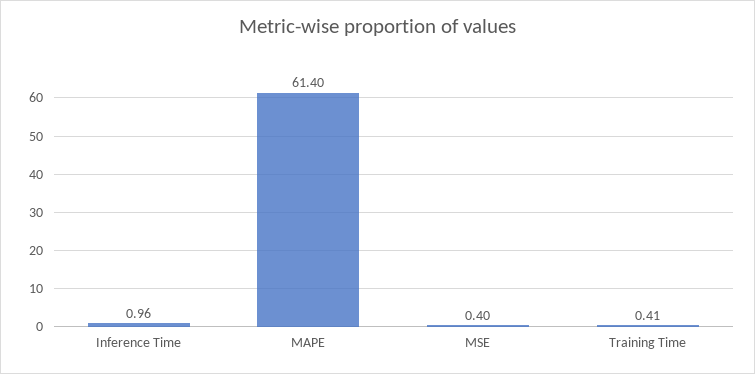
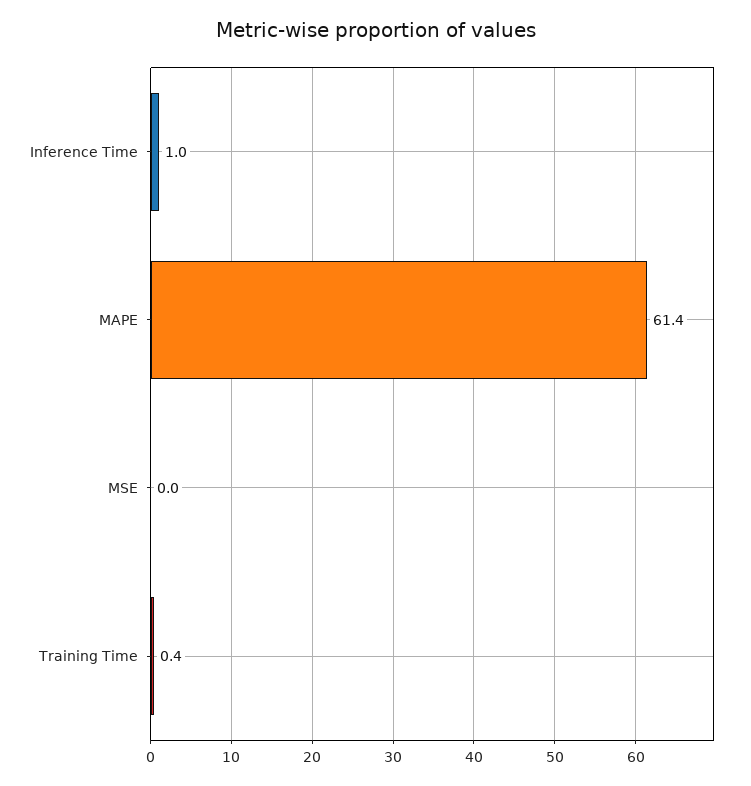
MSE: 0.4 -> 0

